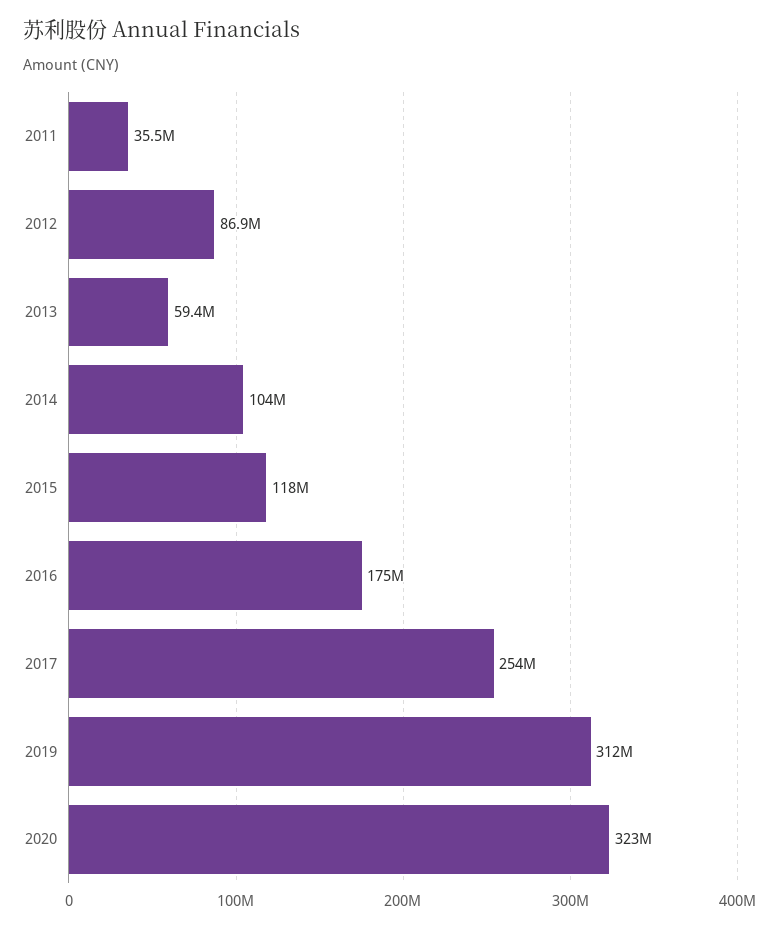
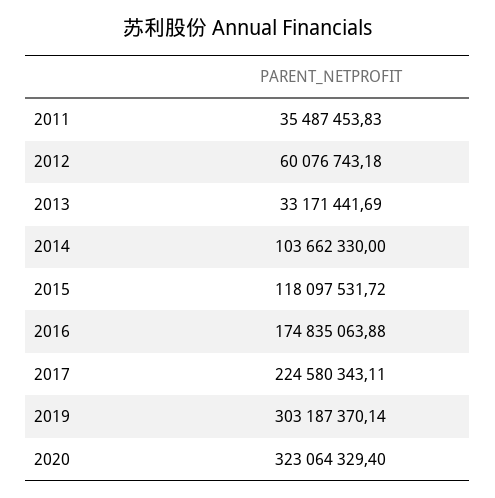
2012: 86900000 -> 60076743.18
2013: 59400000 -> 33171441.69
2017: 254000000 -> 224580343.11
2019: 312000000 -> 303187370.14

